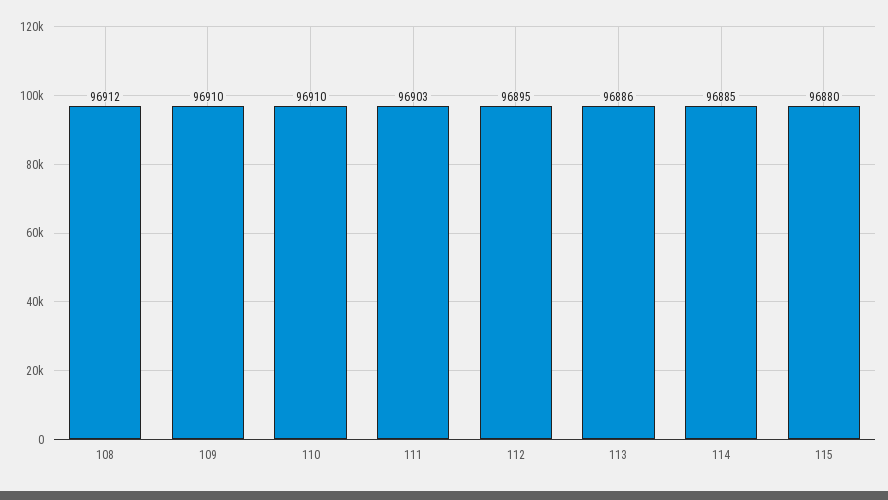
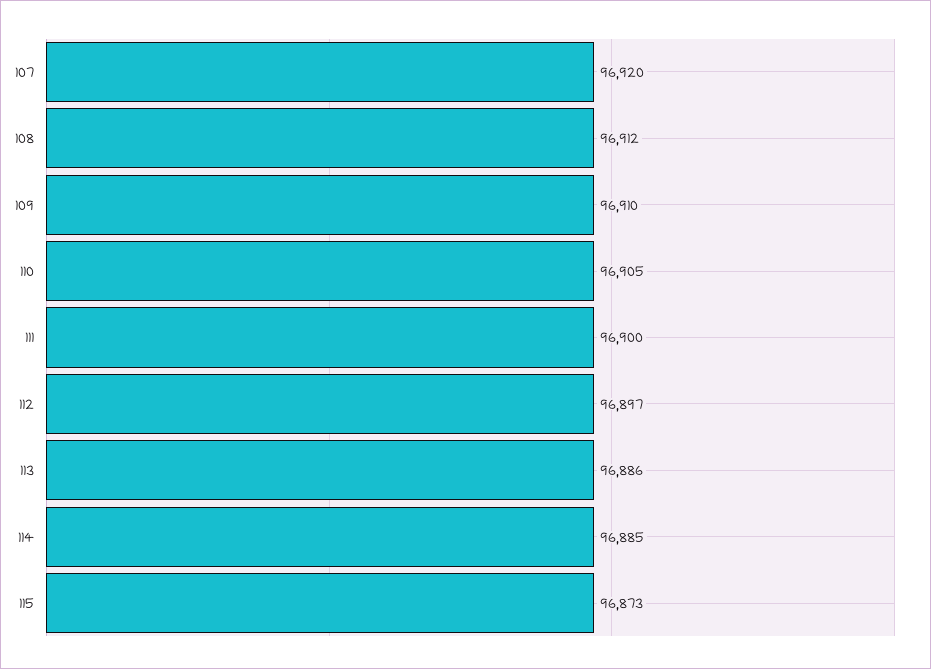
110: 96910 -> 96905
111: 96903 -> 96900
112: 96895 -> 96897
115: 96880 -> 96873
107: none -> 96920

